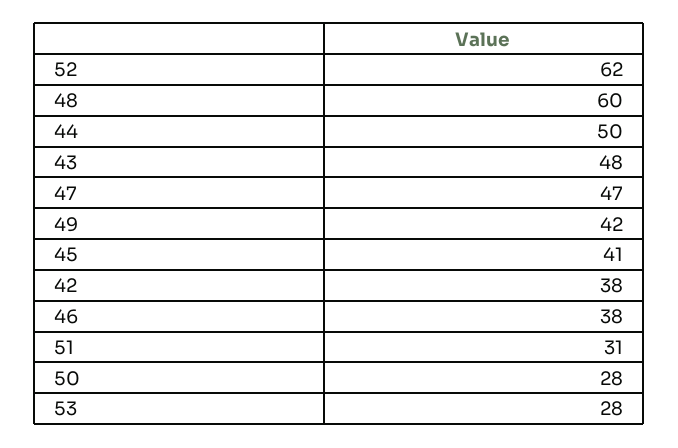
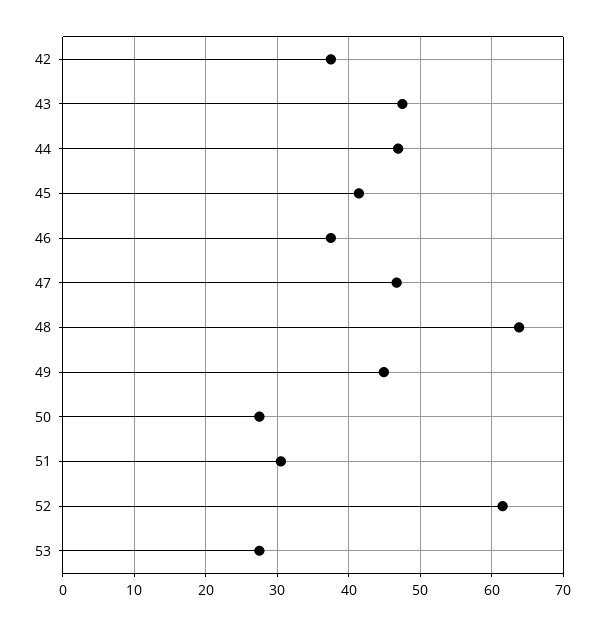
48: 60 -> 64
44: 50 -> 47
49: 42 -> 45

